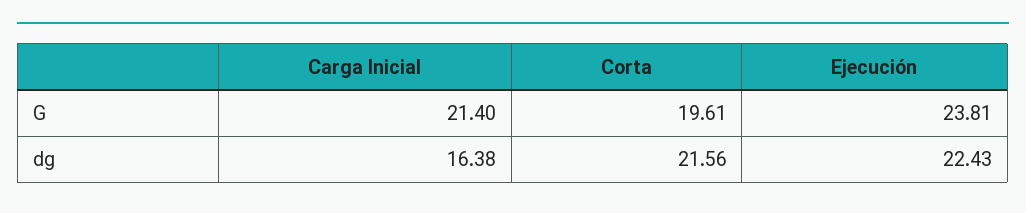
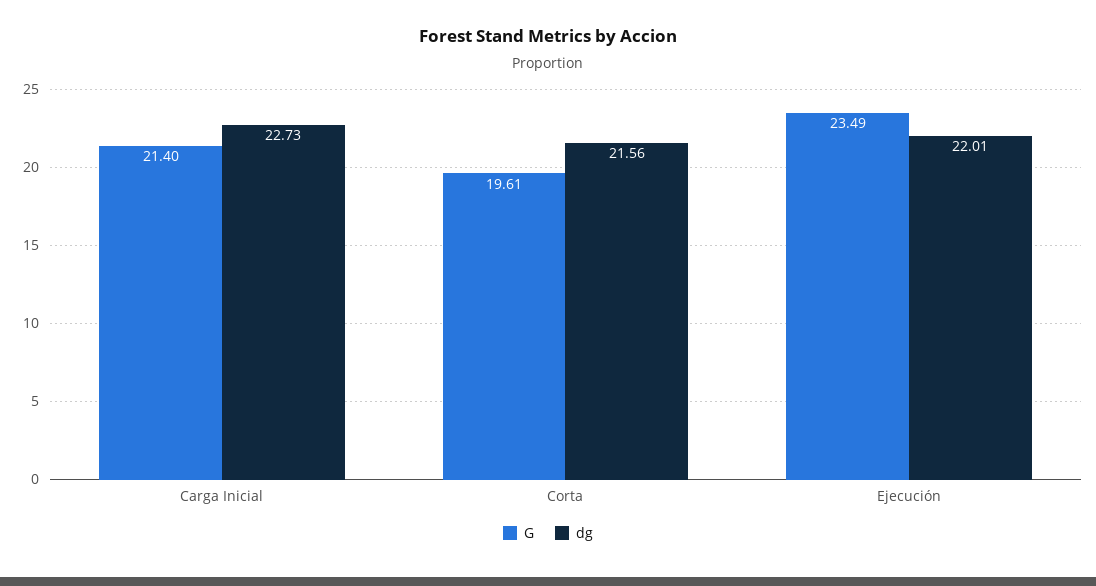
G, Ejecución: 23.81 -> 23.49
dg, Carga Inicial: 16.38 -> 22.73
dg, Ejecución: 22.43 -> 22.01

